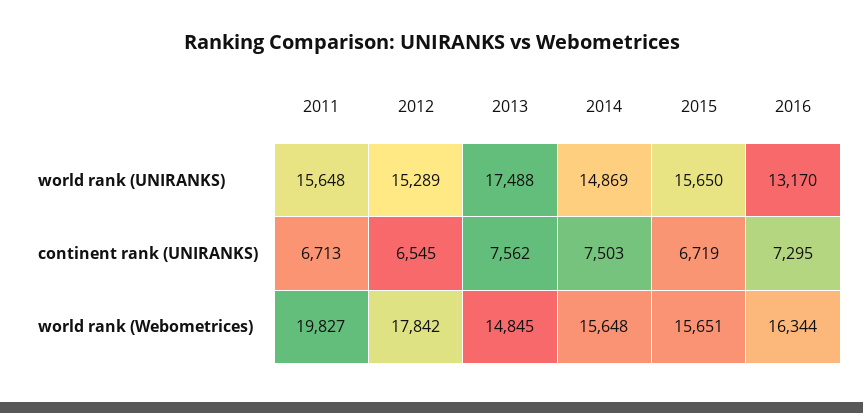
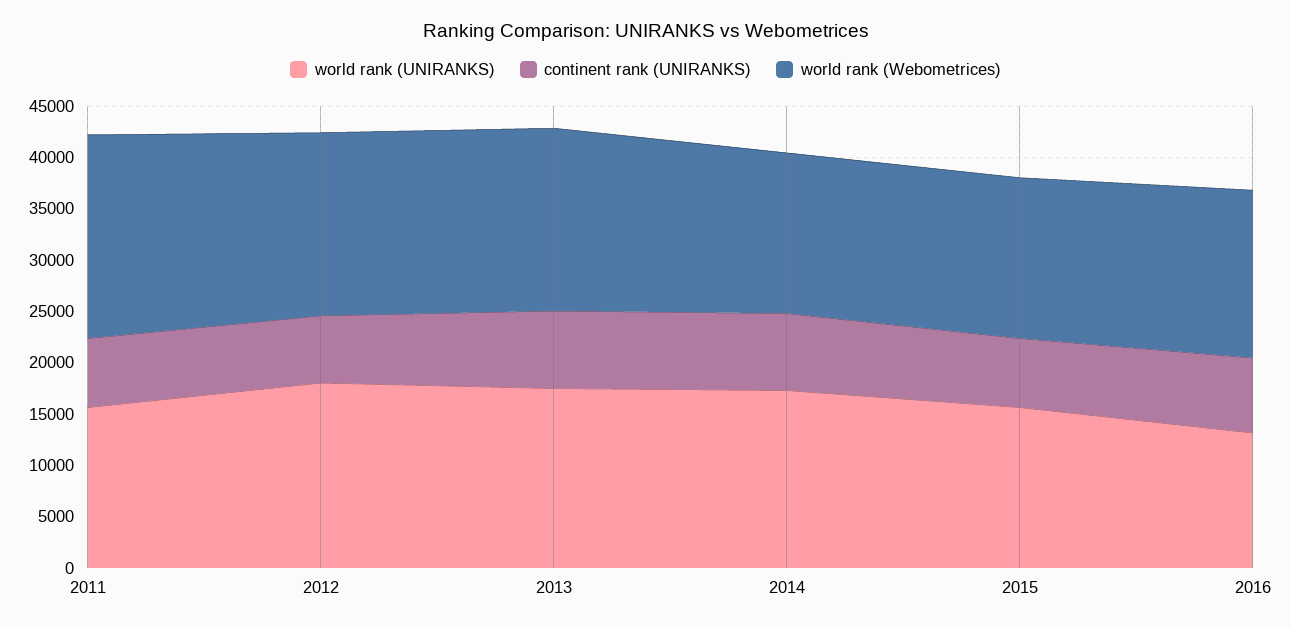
world rank (UNIRANKS), 2012: 15289 -> 18000
world rank (UNIRANKS), 2014: 14869 -> 17000
world rank (Webometrices), 2013: 14845 -> 18000

